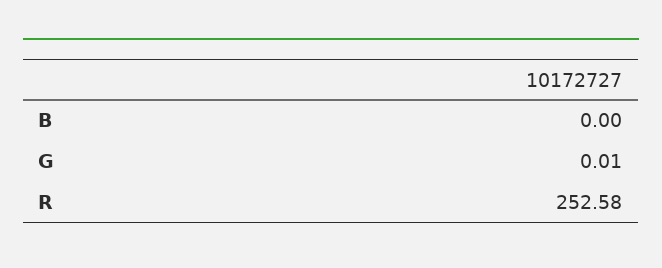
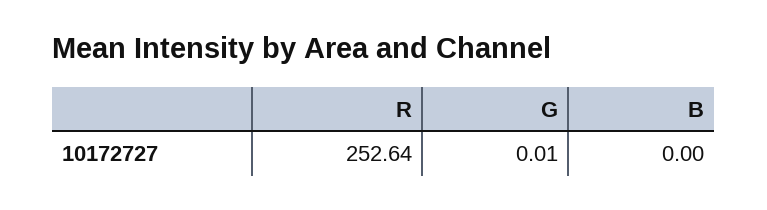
R: 252.58 -> 252.64

